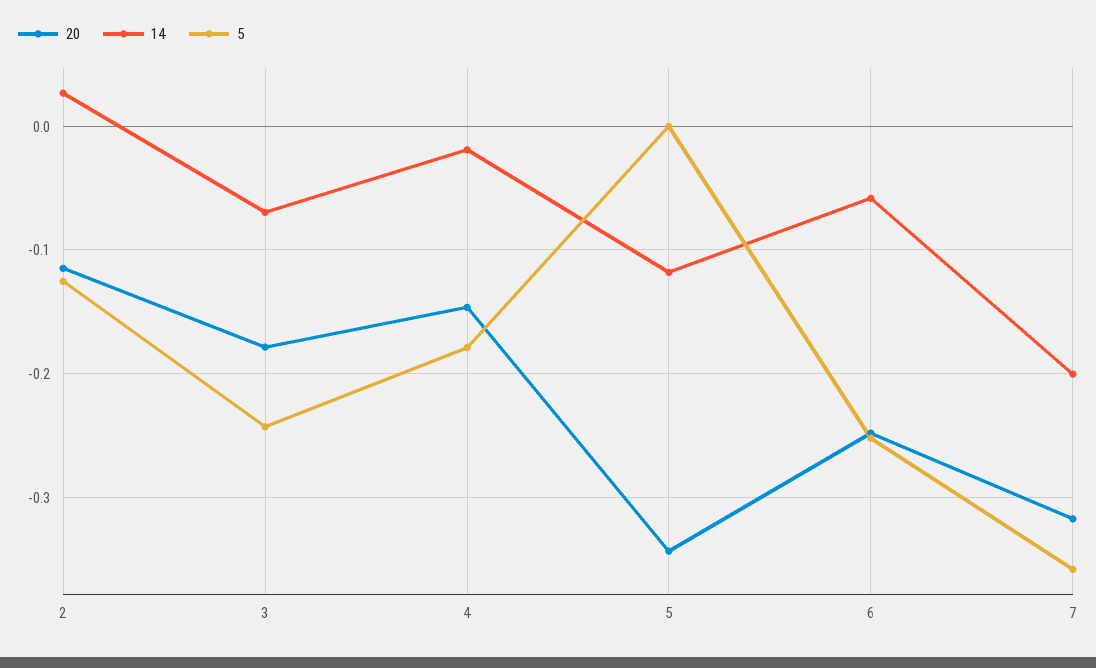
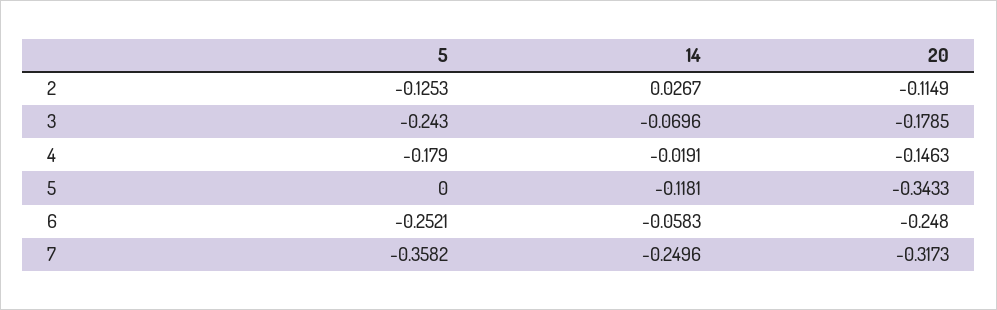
14, 7: -0.2 -> -0.2496

